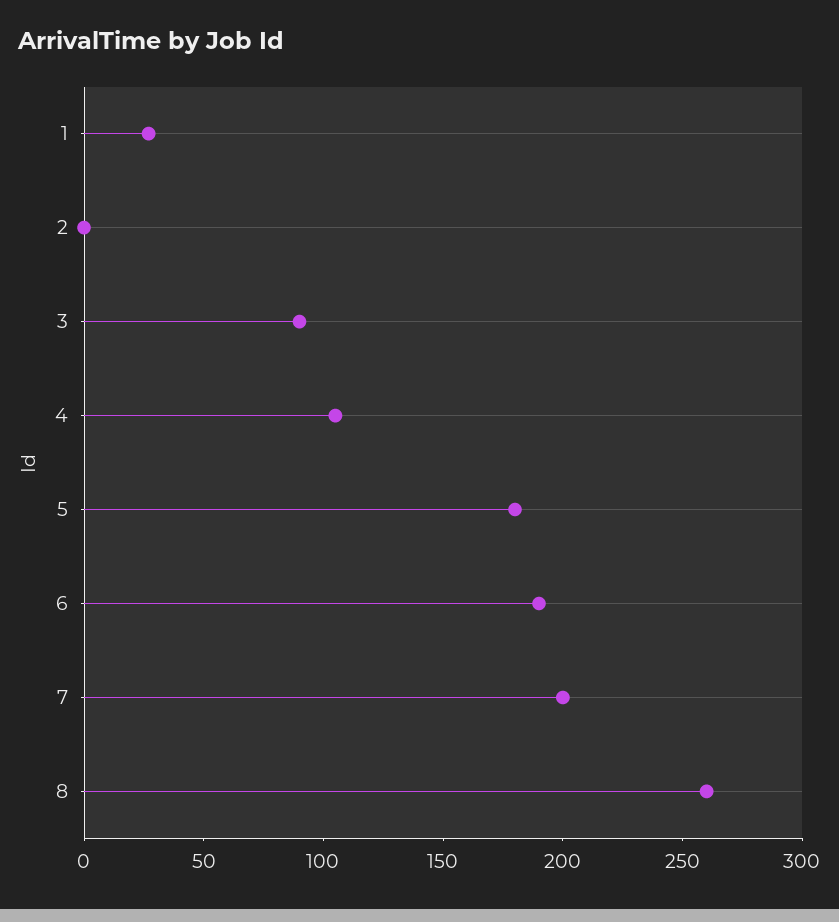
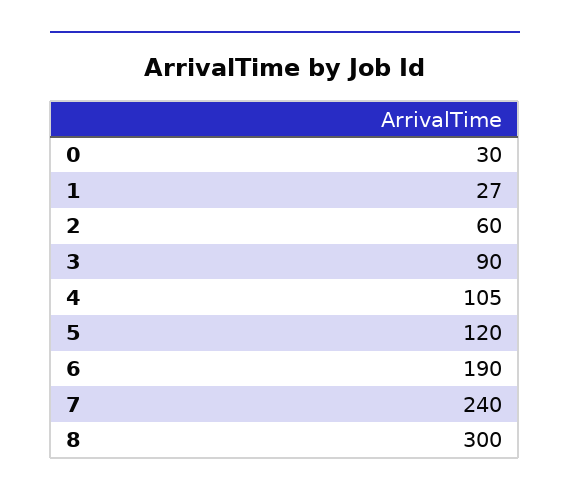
2: 0 -> 60
5: 180 -> 120
7: 200 -> 240
8: 260 -> 300
0: none -> 30

